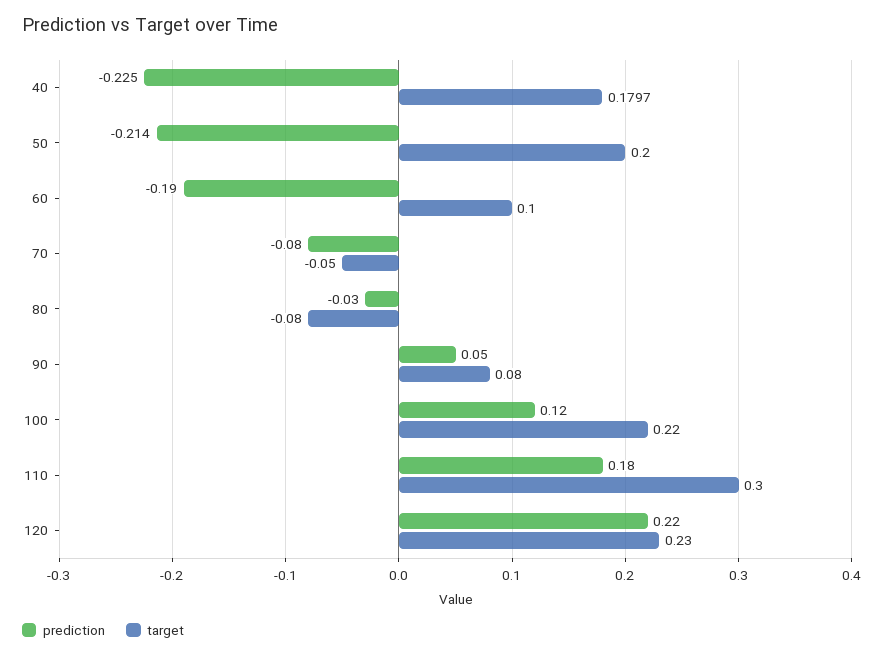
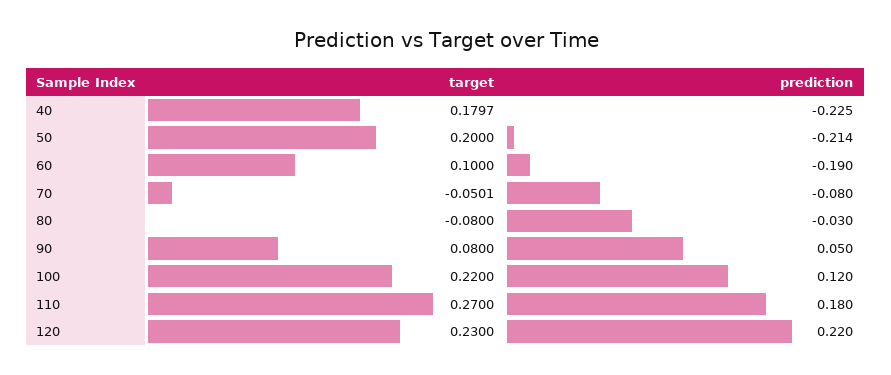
target, 70: -0.05 -> -0.0501
target, 110: 0.3 -> 0.27

